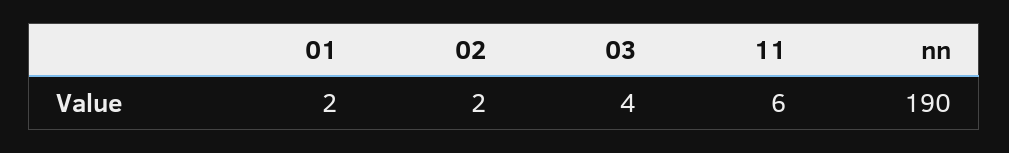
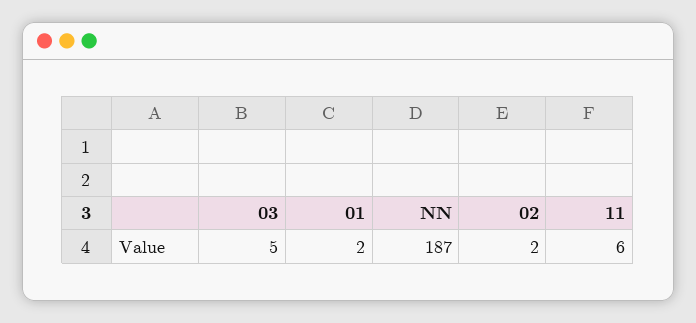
03: 4 -> 5
nn: 190 -> 187

